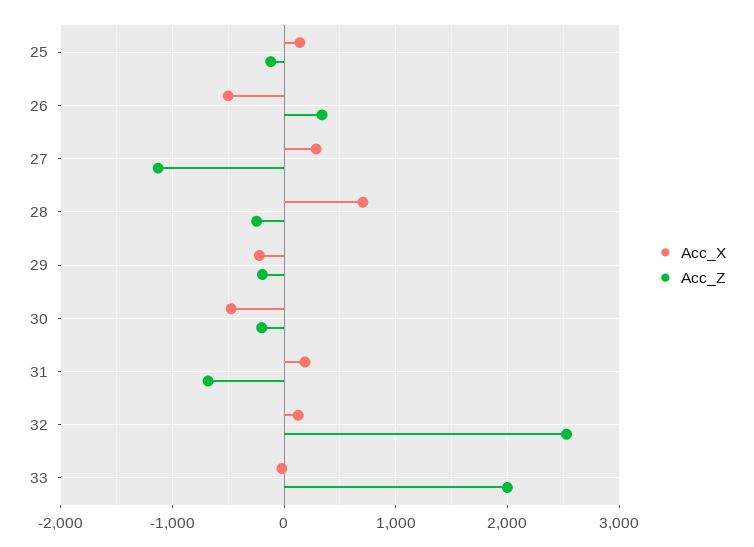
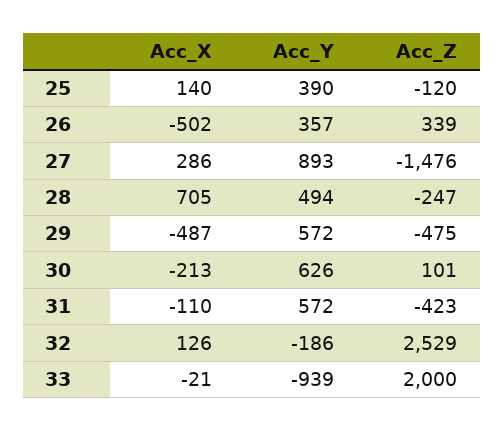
Acc_Z, 27: -1100 -> -1476
Acc_X, 29: -200 -> -487
Acc_Z, 29: -200 -> -475
Acc_X, 30: -500 -> -213
Acc_Z, 30: -200 -> 101
Acc_X, 31: 200 -> -110
Acc_Z, 31: -700 -> -423
Acc_Y, 25: none -> 390
Acc_Y, 26: none -> 357
Acc_Y, 27: none -> 893
Acc_Y, 28: none -> 494
Acc_Y, 29: none -> 572
Acc_Y, 30: none -> 626
Acc_Y, 31: none -> 572
Acc_Y, 32: none -> -186
Acc_Y, 33: none -> -939

